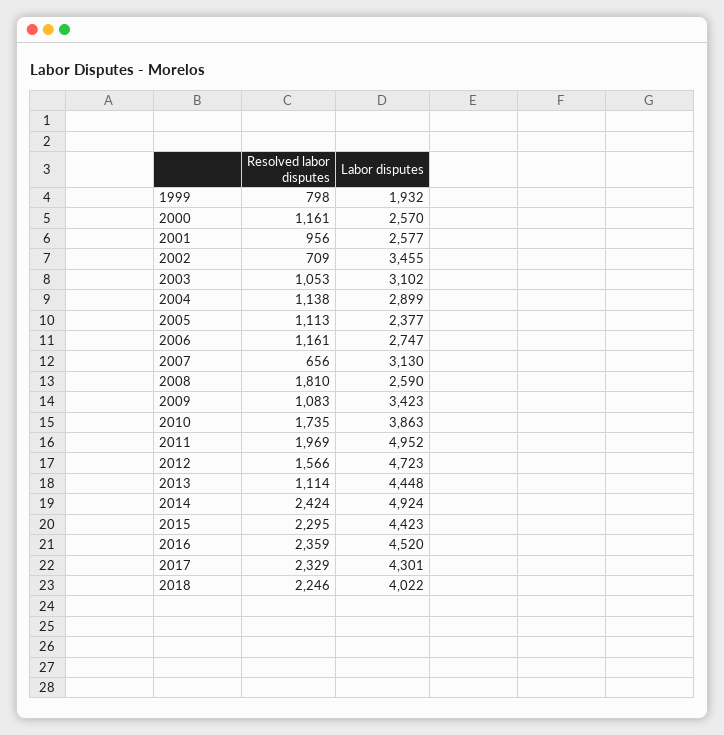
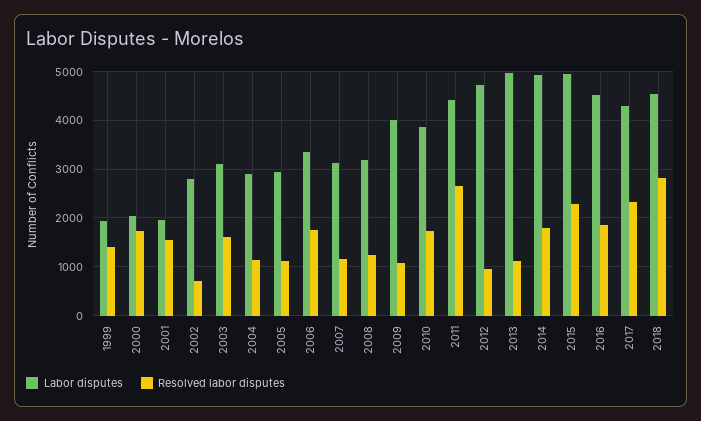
Resolved labor disputes, 1999: 798 -> 1400
Resolved labor disputes, 2000: 1161 -> 1800
Labor disputes, 2000: 2570 -> 2000
Resolved labor disputes, 2001: 956 -> 1600
Labor disputes, 2001: 2577 -> 2000
Labor disputes, 2002: 3455 -> 2800
Resolved labor disputes, 2003: 1053 -> 1600
Labor disputes, 2005: 2377 -> 3000
Resolved labor disputes, 2006: 1161 -> 1800
Labor disputes, 2006: 2747 -> 3400
Resolved labor disputes, 2007: 656 -> 1200
Resolved labor disputes, 2008: 1810 -> 1200
Labor disputes, 2008: 2590 -> 3200
Labor disputes, 2009: 3423 -> 4000
Resolved labor disputes, 2011: 1969 -> 2600
Labor disputes, 2011: 4952 -> 4400
Resolved labor disputes, 2012: 1566 -> 1000
Labor disputes, 2013: 4448 -> 5000
Resolved labor disputes, 2014: 2424 -> 1800
Labor disputes, 2015: 4423 -> 5000
Resolved labor disputes, 2016: 2359 -> 1800
Resolved labor disputes, 2018: 2246 -> 2800
Labor disputes, 2018: 4022 -> 4600

